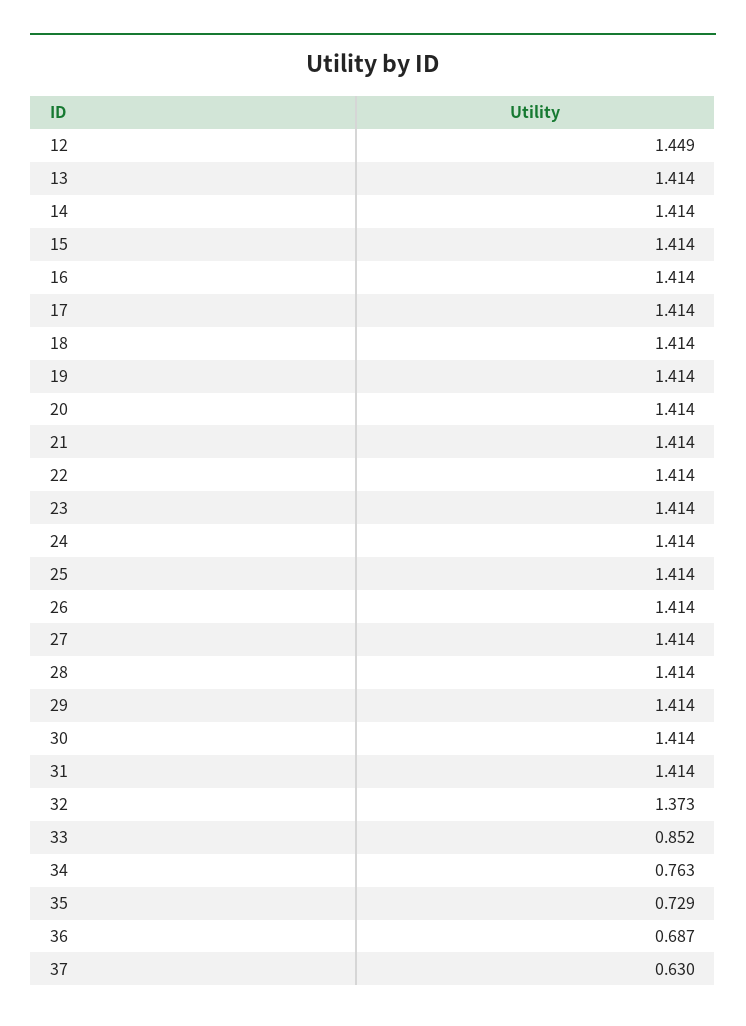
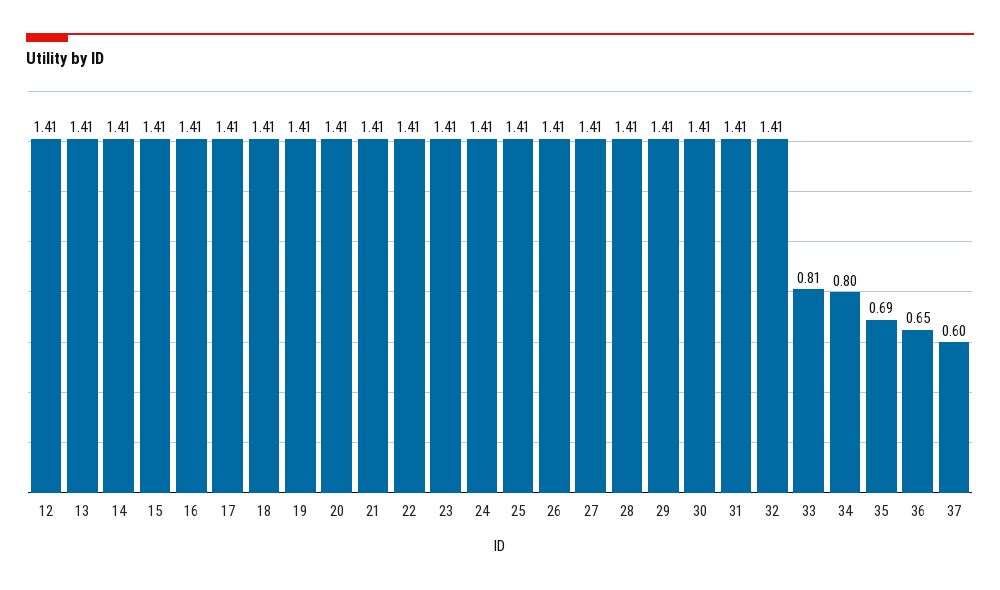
12: 1.449 -> 1.41
32: 1.373 -> 1.41
33: 0.852 -> 0.81
34: 0.763 -> 0.8
35: 0.729 -> 0.69
36: 0.687 -> 0.65
37: 0.63 -> 0.6

